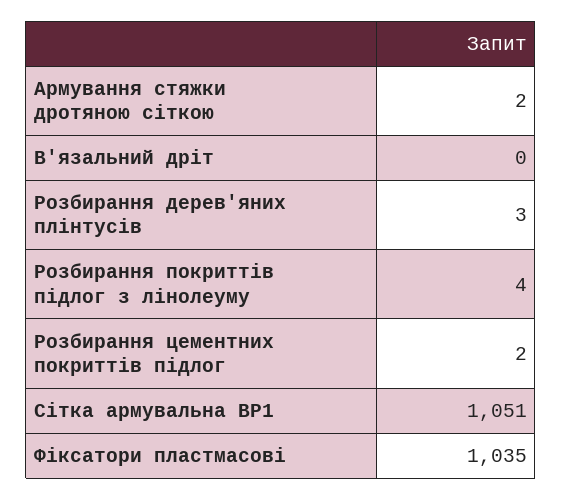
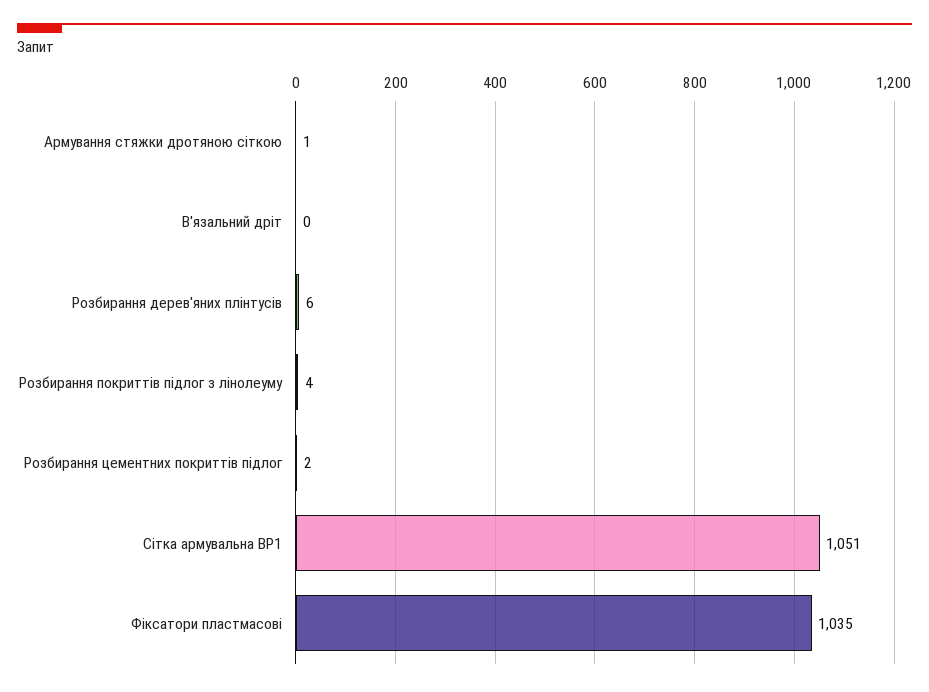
Армування стяжки дротяною сіткою: 2 -> 1
Розбирання дерев'яних плінтусів: 3 -> 6

